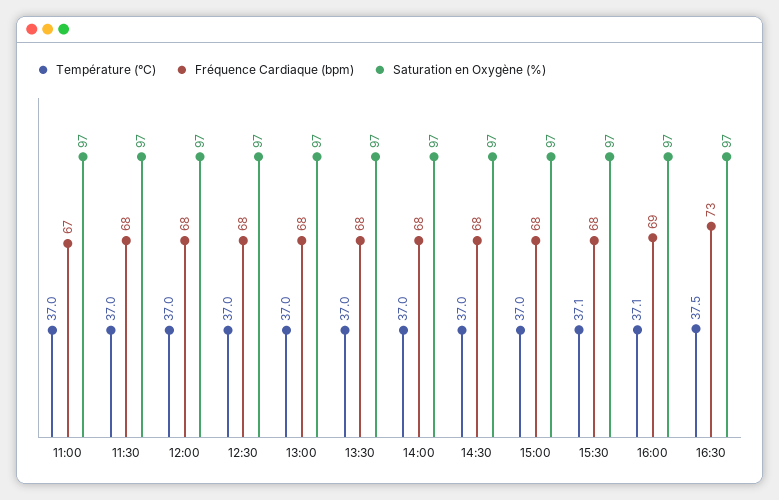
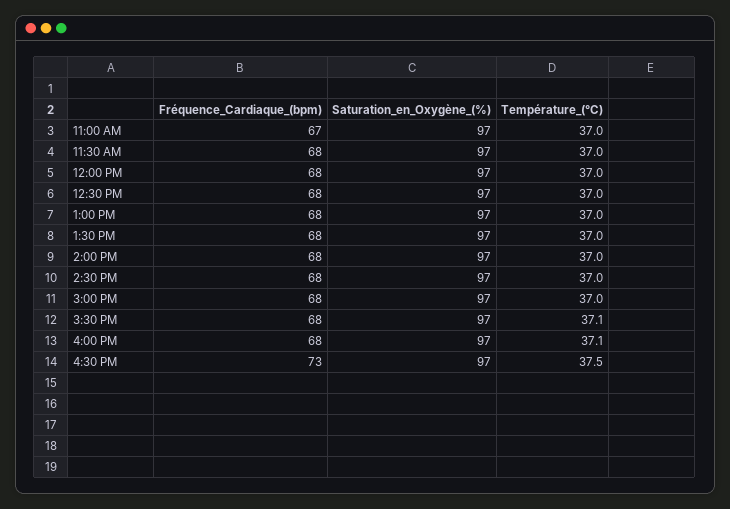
Fréquence Cardiaque (bpm), 16:00: 69 -> 68

